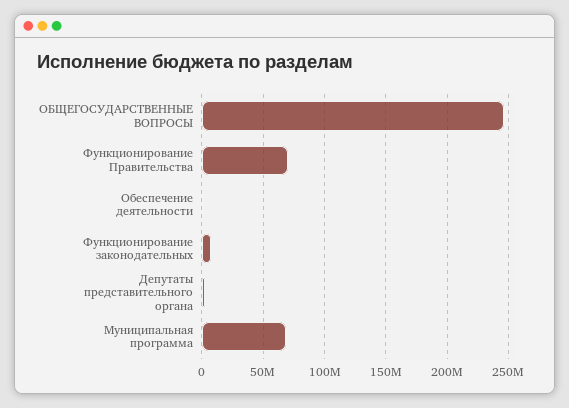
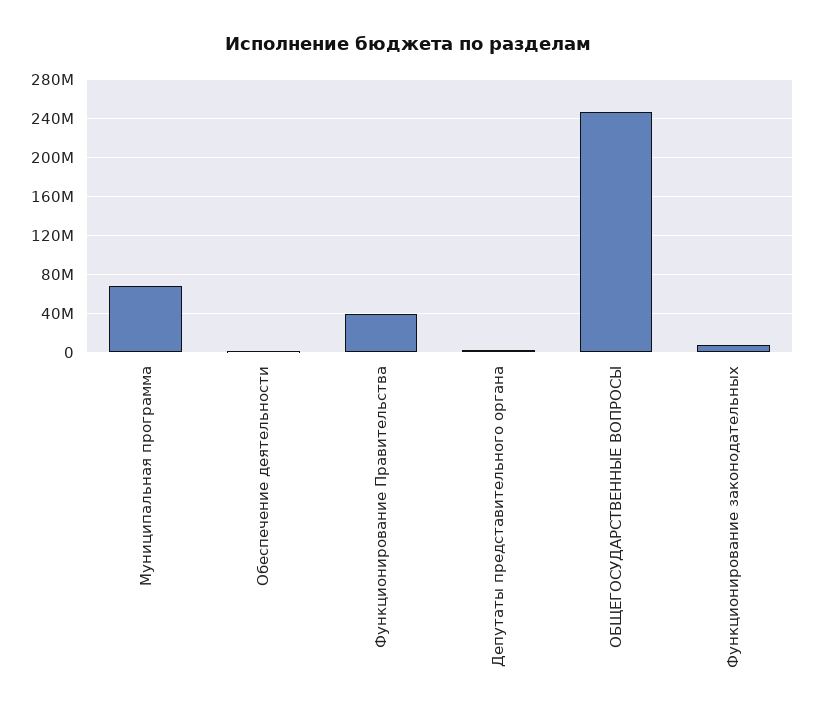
Функционирование Правительства: 70000000 -> 40000000

